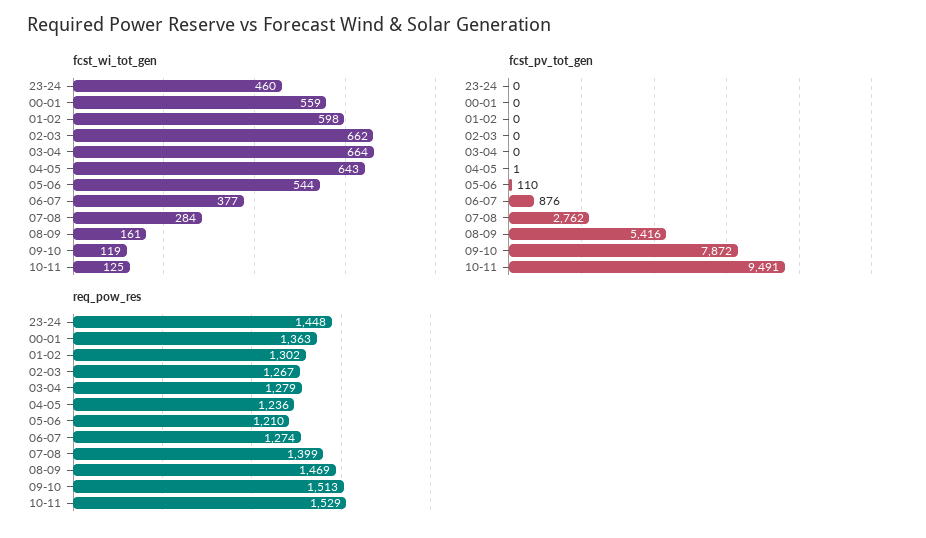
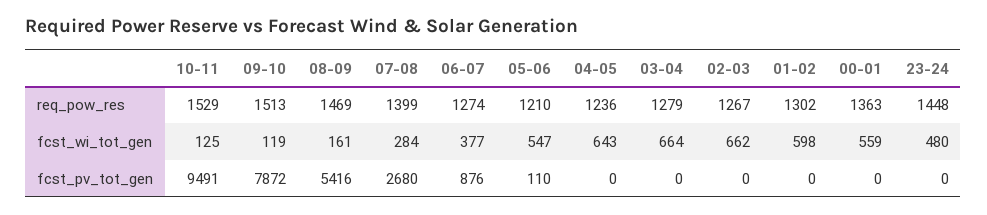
fcst_wi_tot_gen, 23-24: 460 -> 480
fcst_wi_tot_gen, 05-06: 544 -> 547
fcst_pv_tot_gen, 04-05: 1 -> 0
fcst_pv_tot_gen, 07-08: 2762 -> 2680

